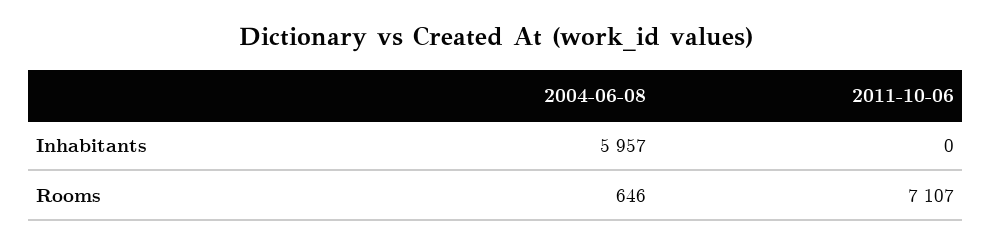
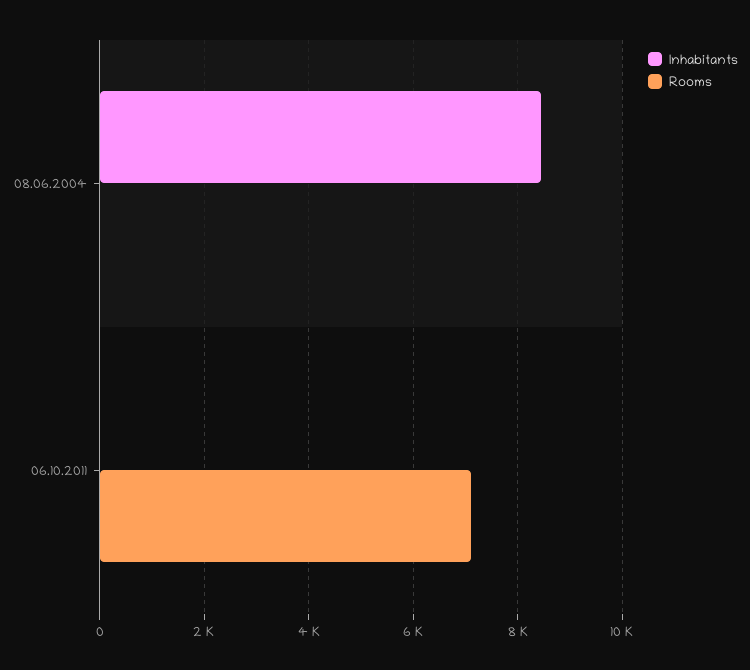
Inhabitants, 2004-06-08: 5957 -> 8400
Rooms, 2004-06-08: 646 -> 0

